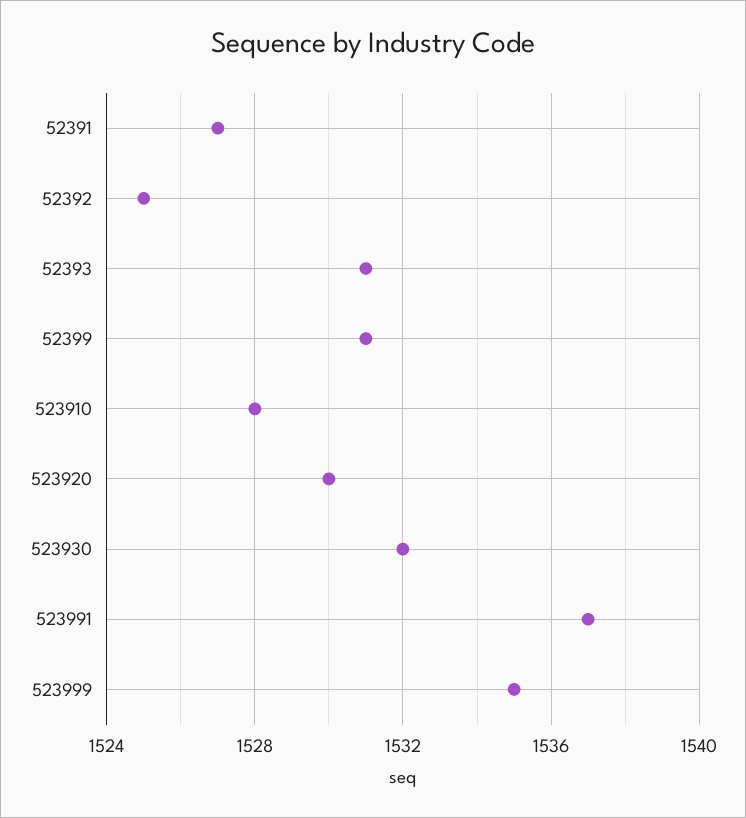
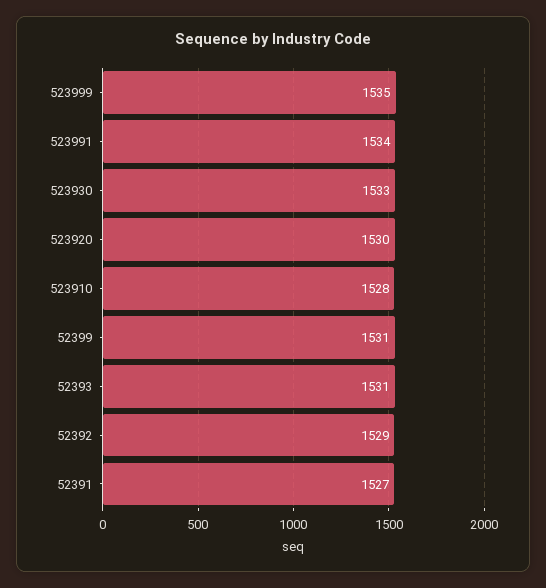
52392: 1525 -> 1529
523930: 1532 -> 1533
523991: 1537 -> 1534

